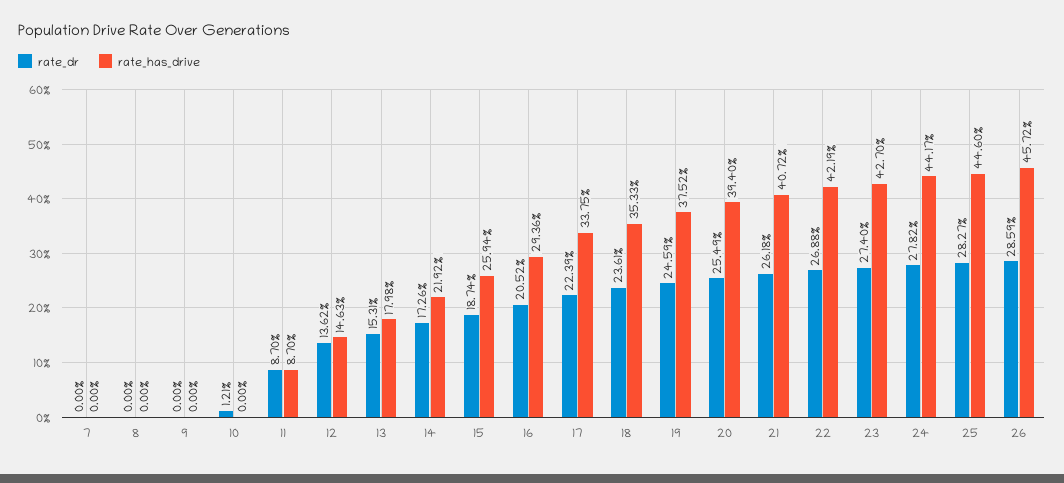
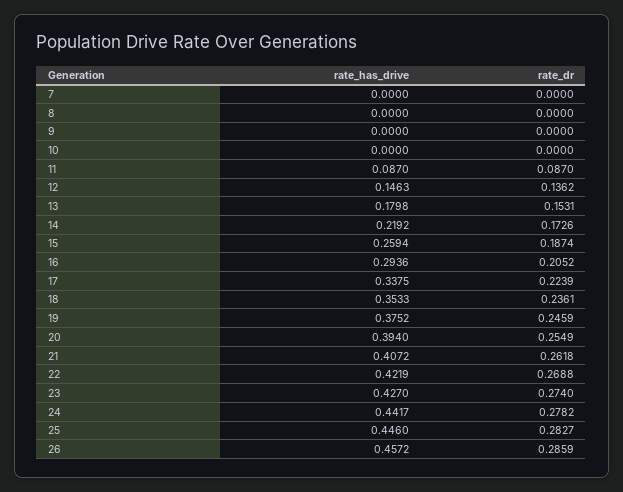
rate_dr, 10: 0.0121 -> 0

